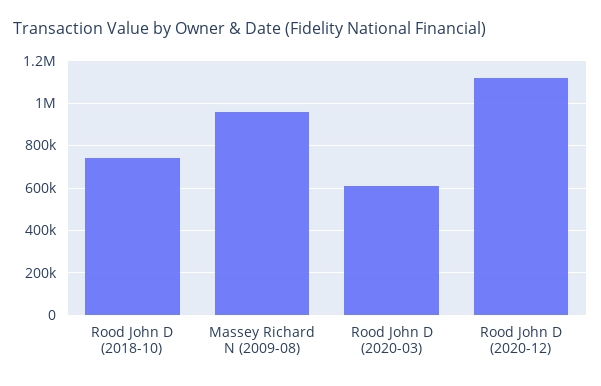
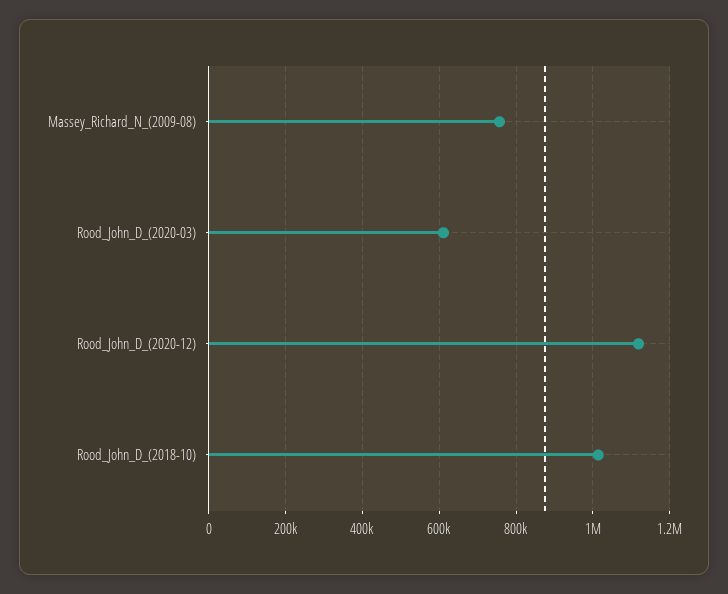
Rood John D (2018-10): 750000 -> 1020000
Massey Richard N (2009-08): 950000 -> 760000

